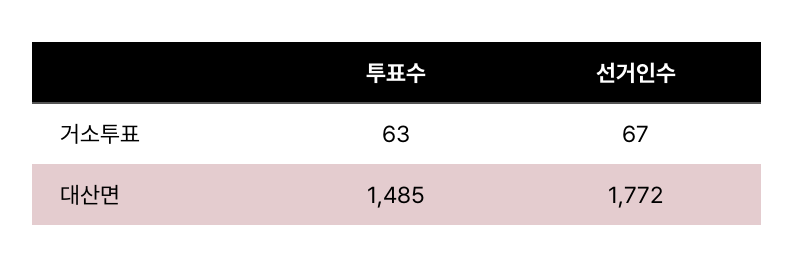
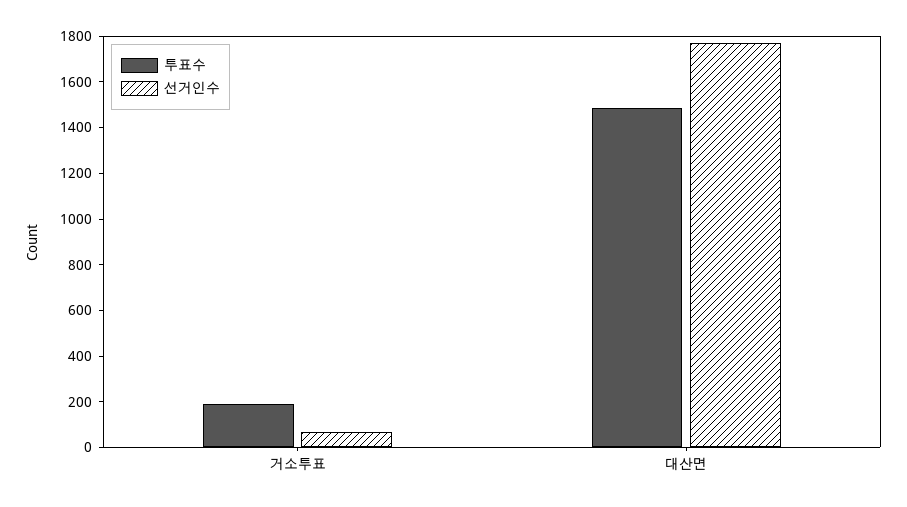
투표수, 거소투표: 63 -> 200

